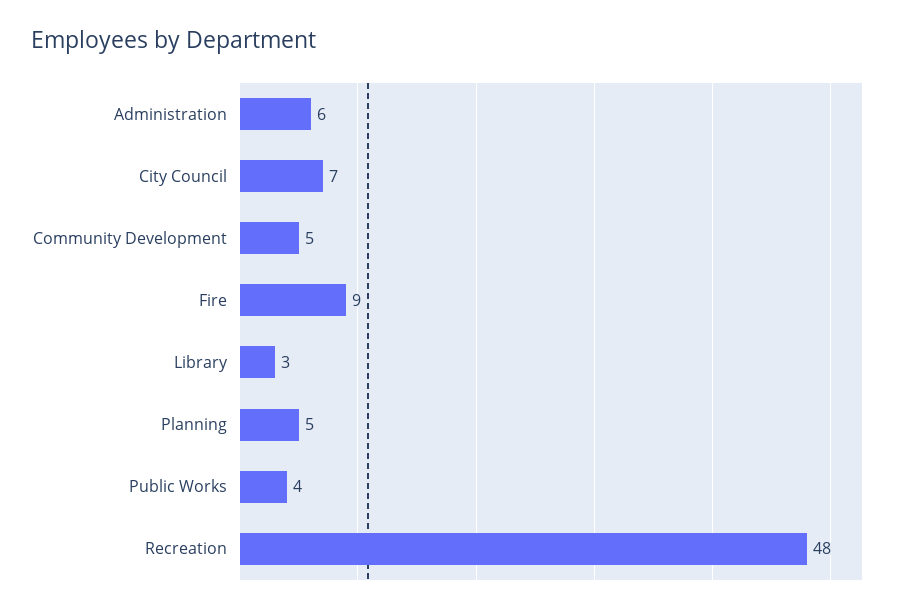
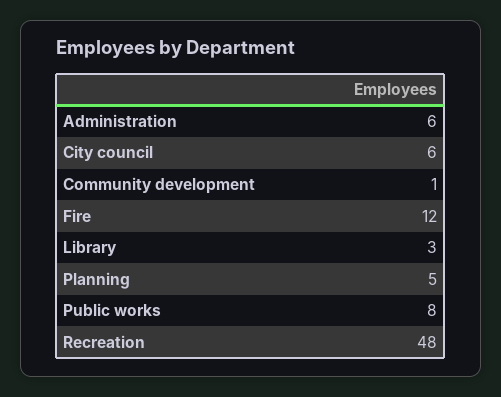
City Council: 7 -> 6
Community Development: 5 -> 1
Fire: 9 -> 12
Public Works: 4 -> 8

